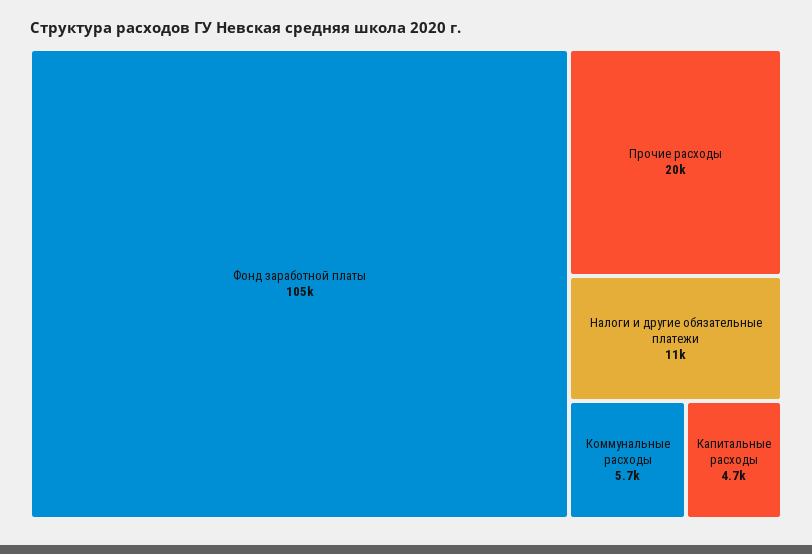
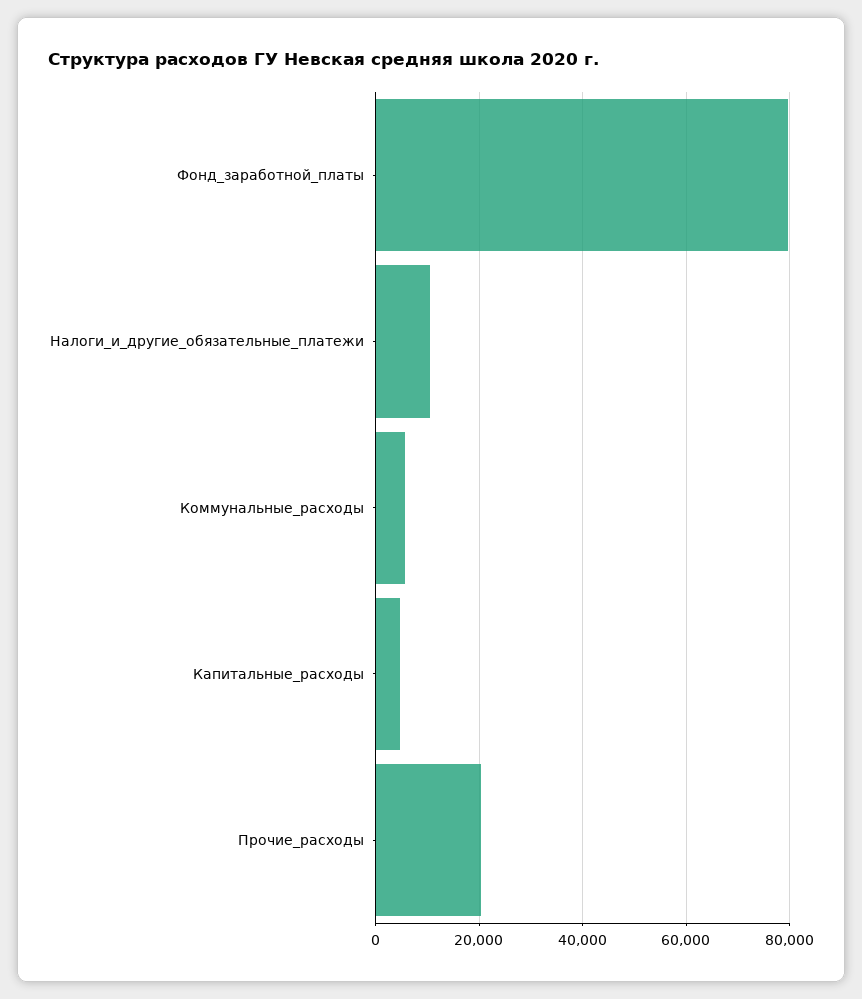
Фонд заработной платы: 105000 -> 80000

